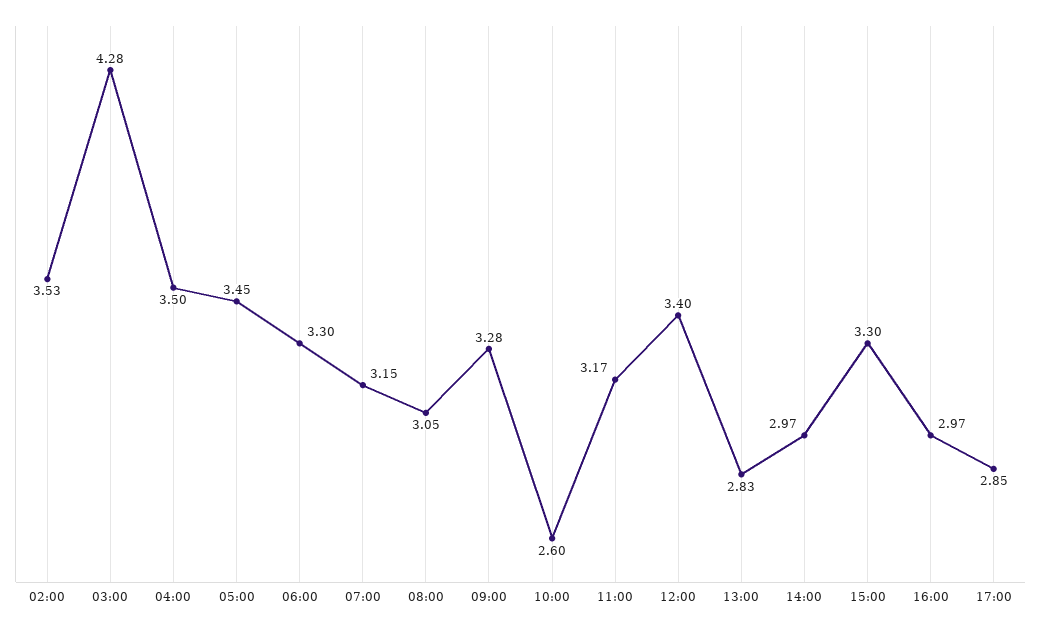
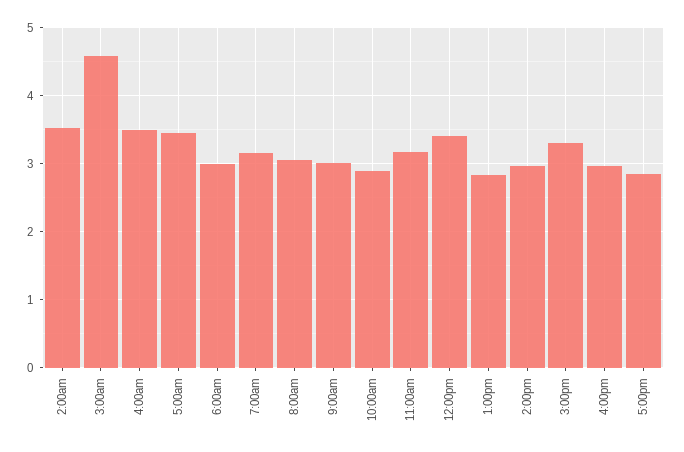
03:00: 4.28 -> 4.6
06:00: 3.3 -> 3
09:00: 3.28 -> 3
10:00: 2.6 -> 2.9

